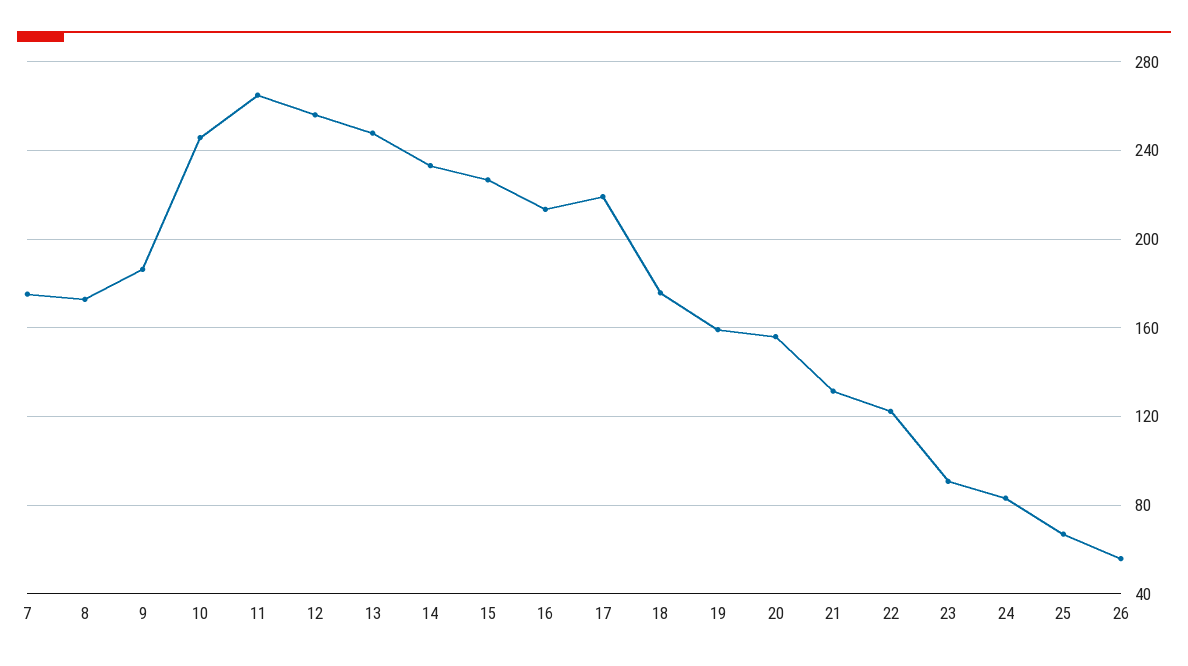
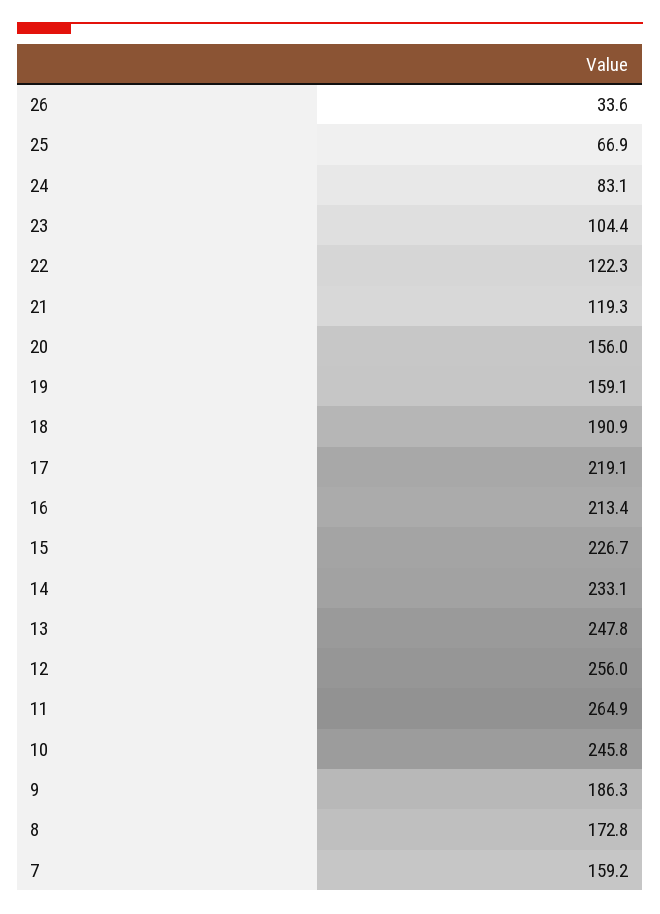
7: 175 -> 159.2
18: 175 -> 190.9
21: 130 -> 119.3
23: 90 -> 104.4
26: 55 -> 33.6

